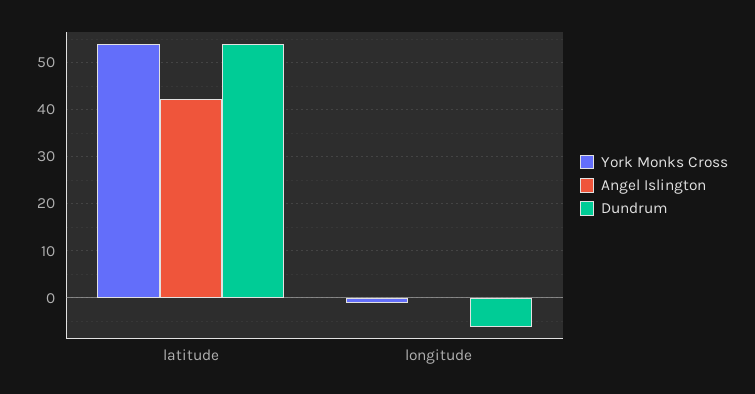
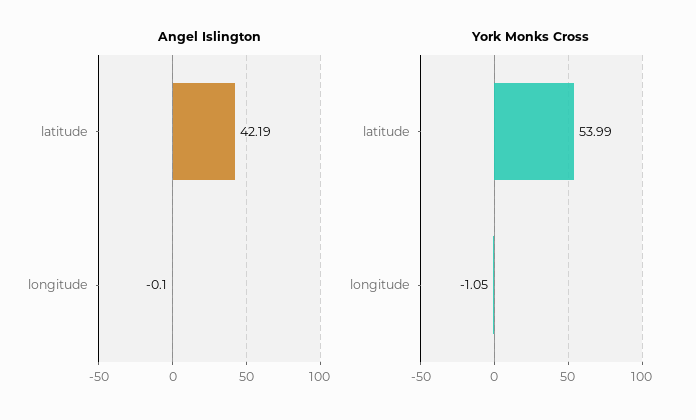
Dundrum, latitude: 54 -> none
Dundrum, longitude: -6 -> none

